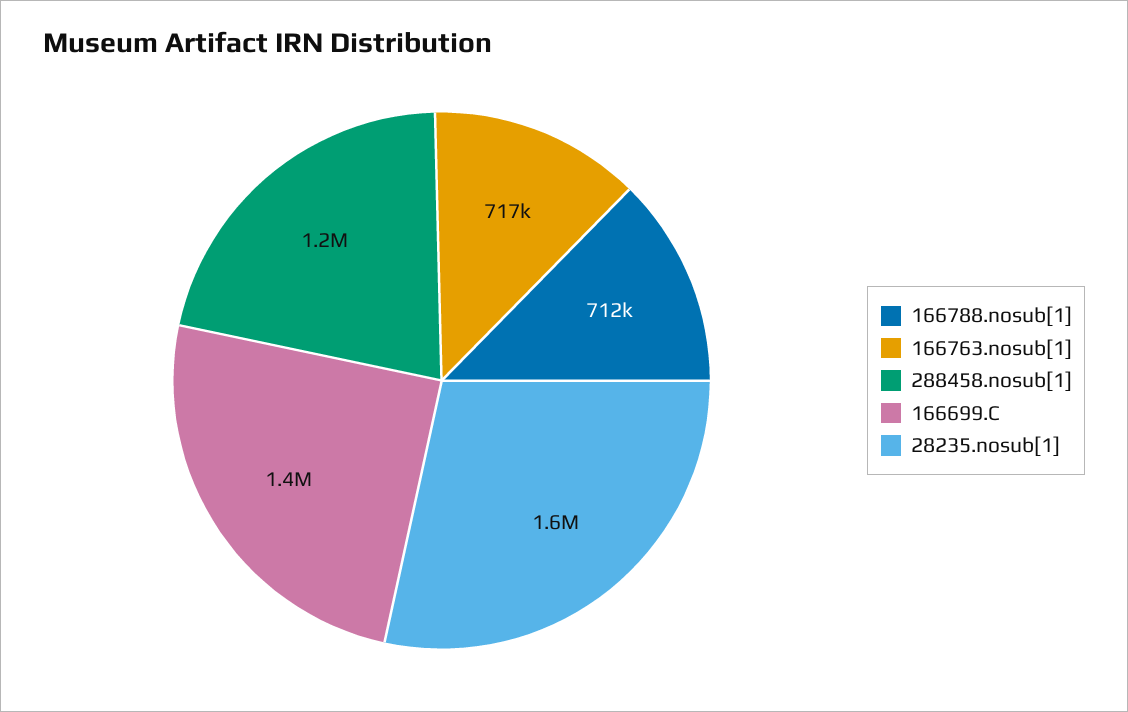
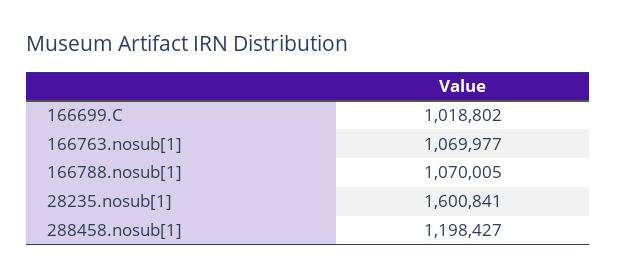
166788.nosub[1]: 712000 -> 1070005
166763.nosub[1]: 717000 -> 1069977
166699.C: 1400000 -> 1018802

